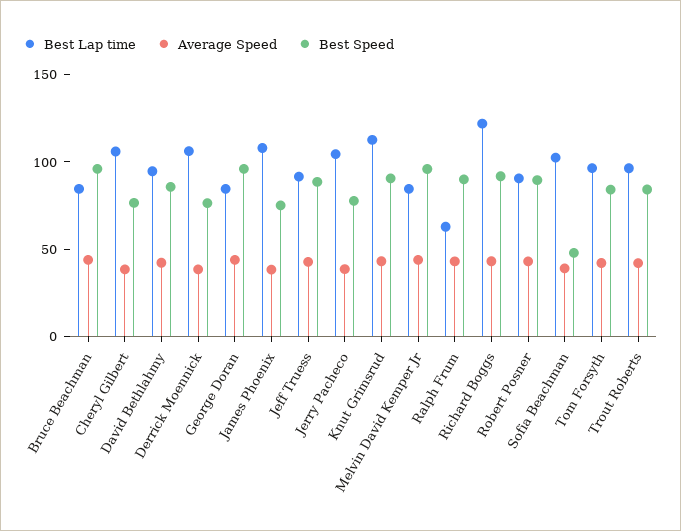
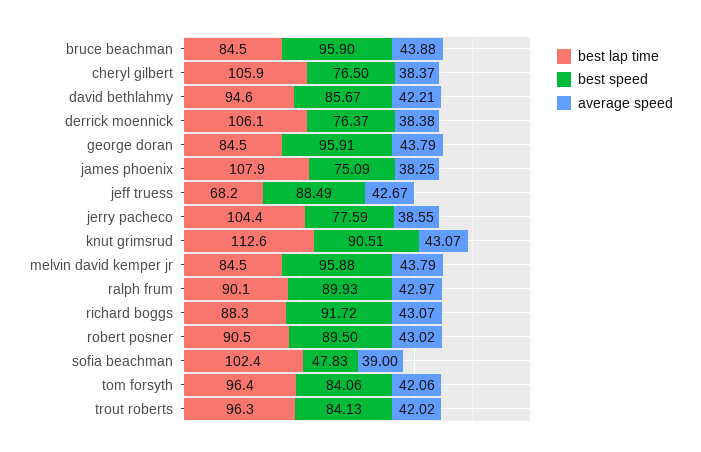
Best Lap time, Jeff Truess: 90 -> 68.2
Best Lap time, Ralph Frum: 60 -> 90.1
Best Lap time, Richard Boggs: 120 -> 88.3

